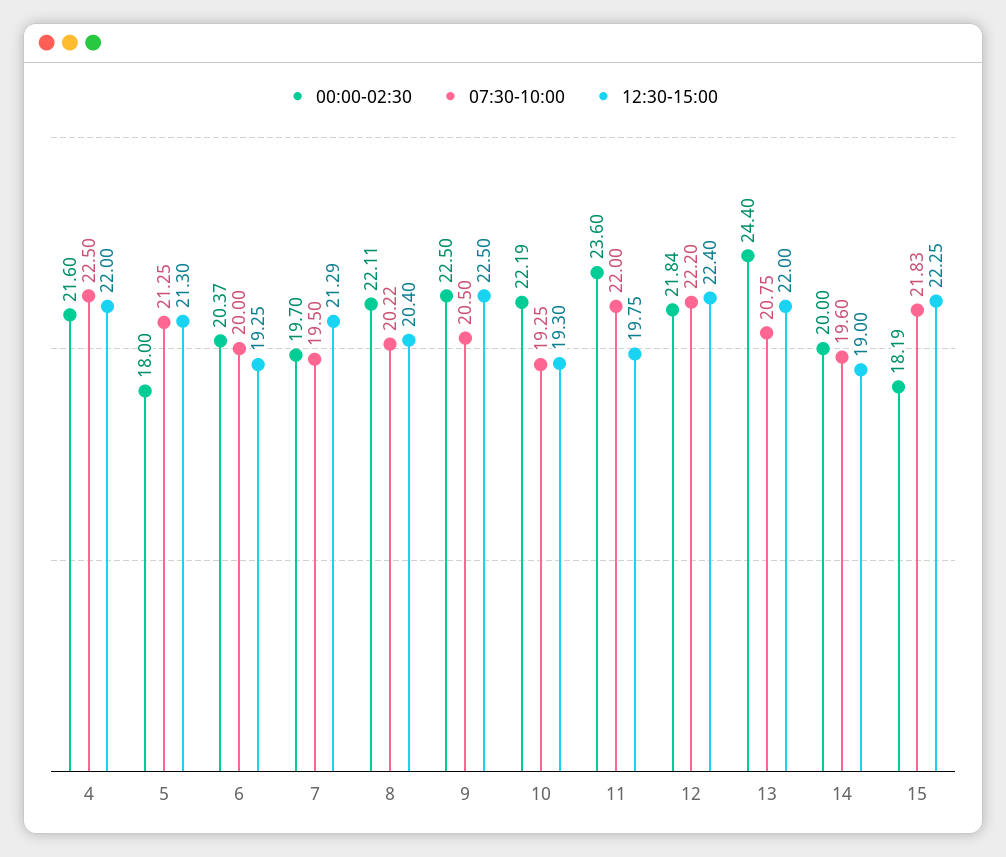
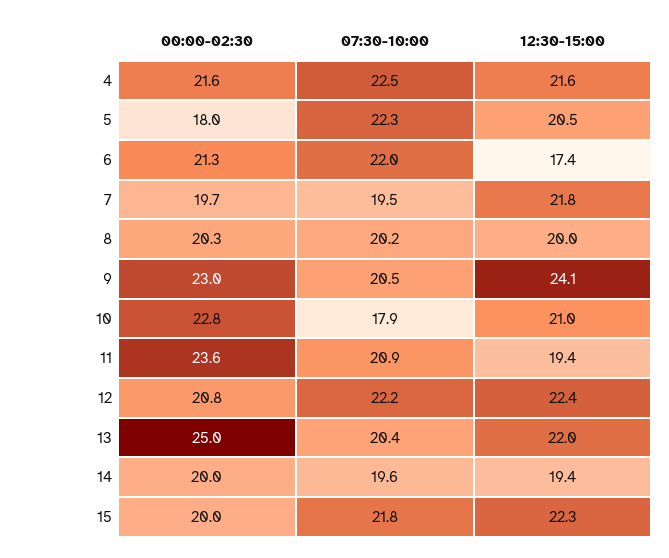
12:30-15:00, 4: 22 -> 21.6
07:30-10:00, 5: 21.25 -> 22.3
12:30-15:00, 5: 21.3 -> 20.5
00:00-02:30, 6: 20.37 -> 21.3
07:30-10:00, 6: 20 -> 22
12:30-15:00, 6: 19.25 -> 17.4
12:30-15:00, 7: 21.29 -> 21.8
00:00-02:30, 8: 22.11 -> 20.3
12:30-15:00, 8: 20.4 -> 20
00:00-02:30, 9: 22.5 -> 23
12:30-15:00, 9: 22.5 -> 24.1
00:00-02:30, 10: 22.19 -> 22.8
07:30-10:00, 10: 19.25 -> 17.9
12:30-15:00, 10: 19.3 -> 21
07:30-10:00, 11: 22 -> 20.9
12:30-15:00, 11: 19.75 -> 19.4
00:00-02:30, 12: 21.84 -> 20.8
00:00-02:30, 13: 24.4 -> 25
07:30-10:00, 13: 20.75 -> 20.4
12:30-15:00, 14: 19 -> 19.4
00:00-02:30, 15: 18.19 -> 20

